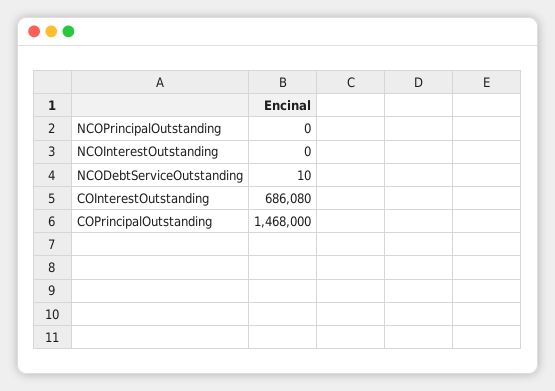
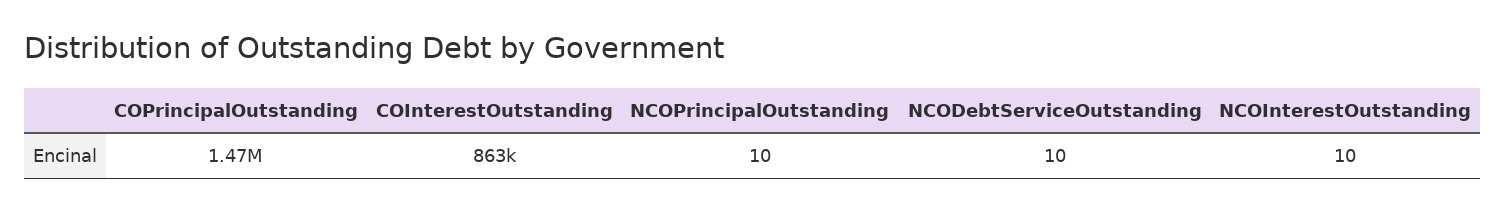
NCOPrincipalOutstanding: 0 -> 10
NCOInterestOutstanding: 0 -> 10
COInterestOutstanding: 686080 -> 863000

